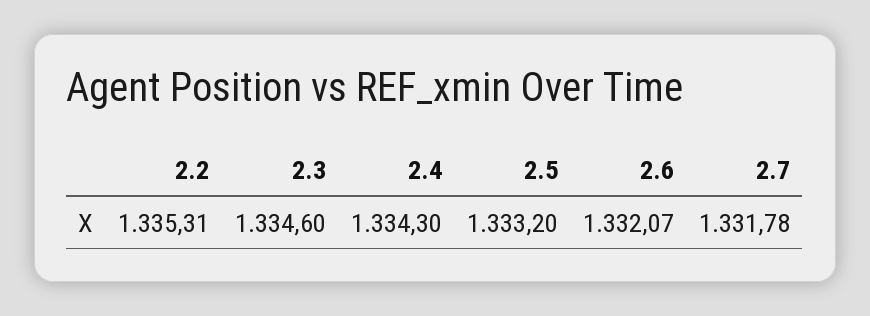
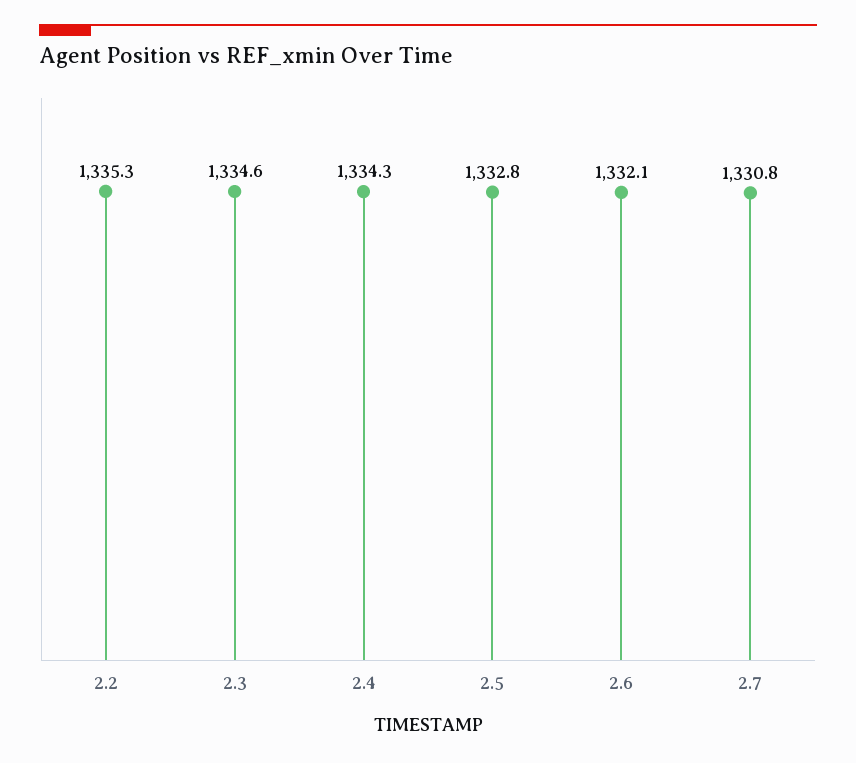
2.5: 1333.2 -> 1332.8
2.7: 1331.78 -> 1330.8

